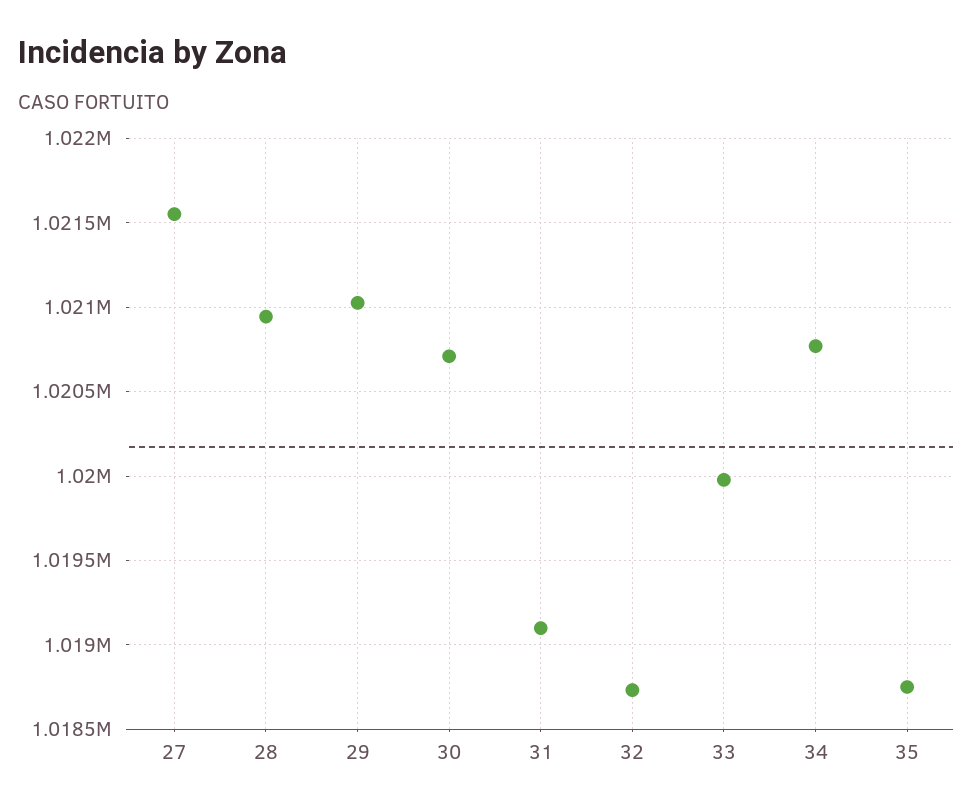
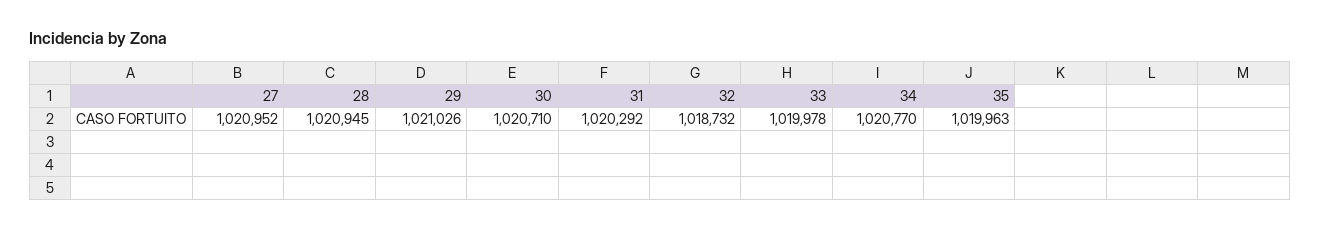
27: 1021550 -> 1020952
31: 1019100 -> 1020292
35: 1018750 -> 1019963

